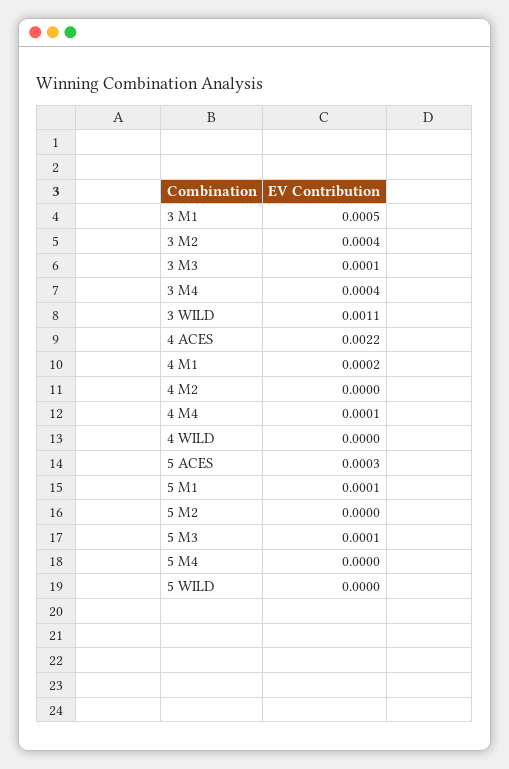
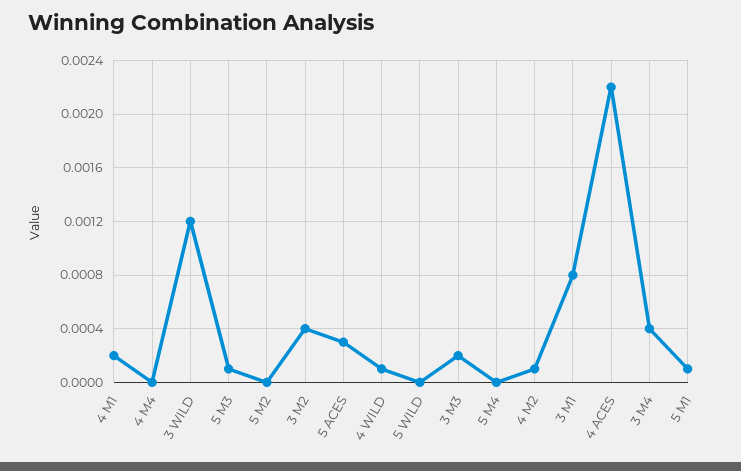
3 M1: 0.0005 -> 0.0008
3 M3: 0.0001 -> 0.0002
3 WILD: 0.0011 -> 0.0012
4 M2: 0 -> 0.0001
4 M4: 0.0001 -> 0
4 WILD: 0 -> 0.0001

